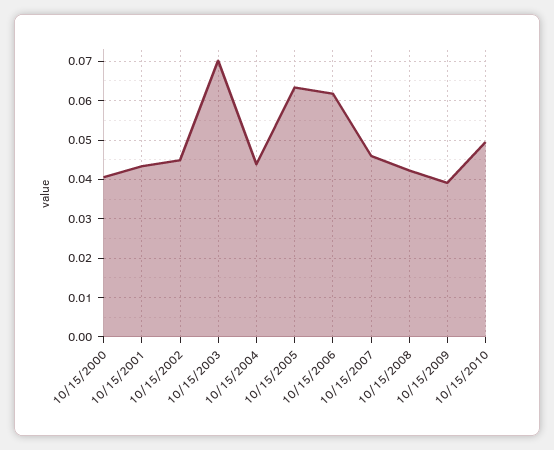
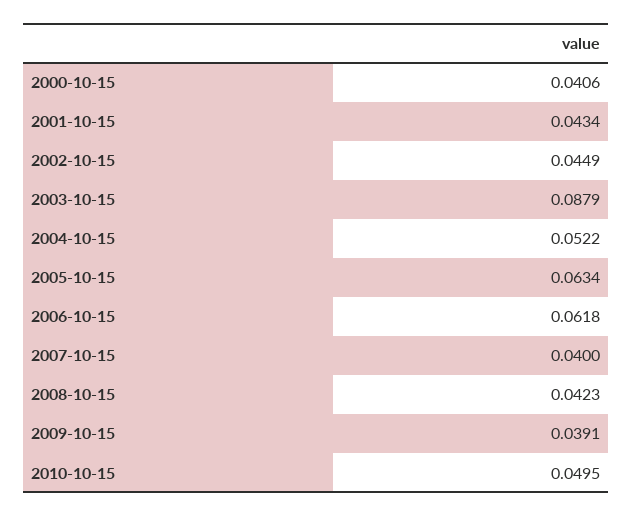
10/15/2003: 0.07 -> 0.0879
10/15/2004: 0.044 -> 0.0522
10/15/2007: 0.046 -> 0.04

